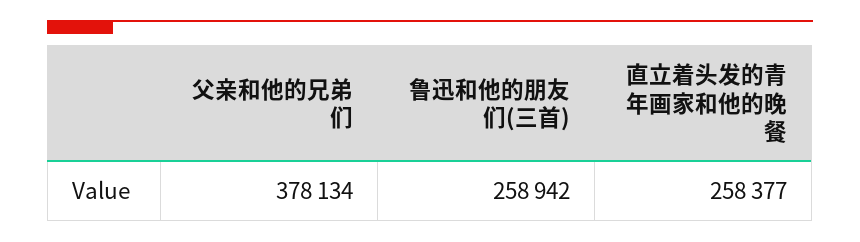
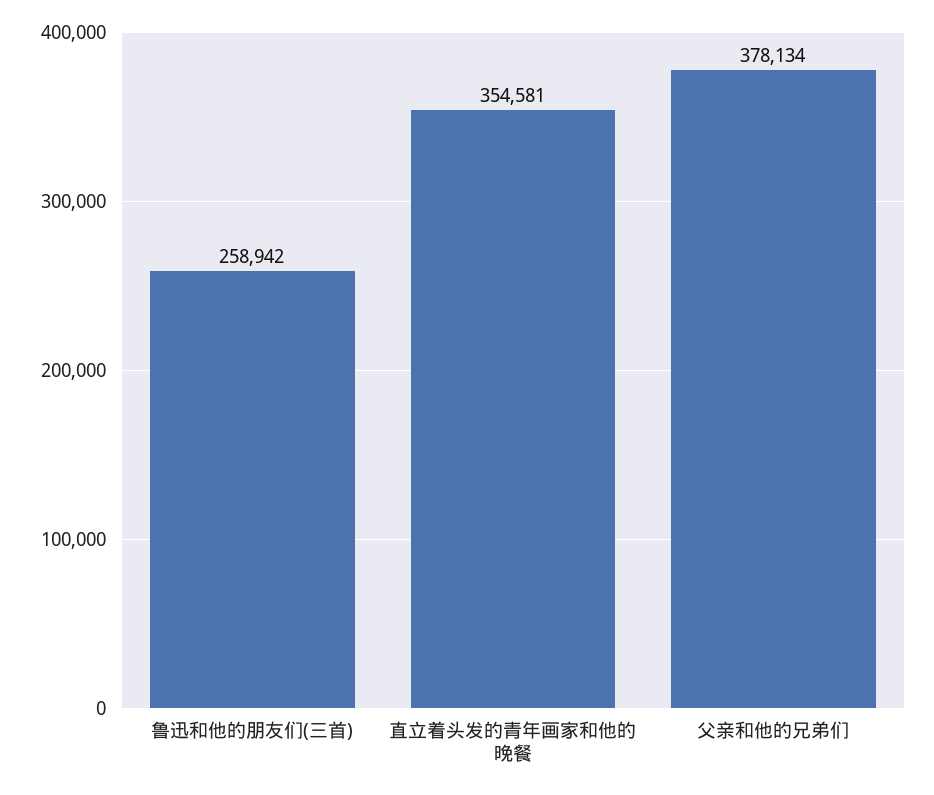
直立着头发的青年画家和他的晚餐: 258377 -> 354581

